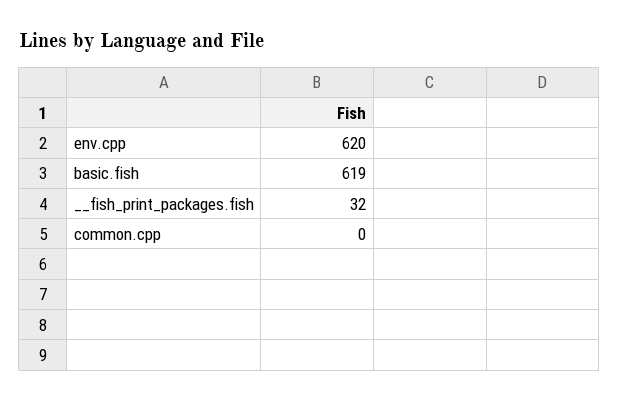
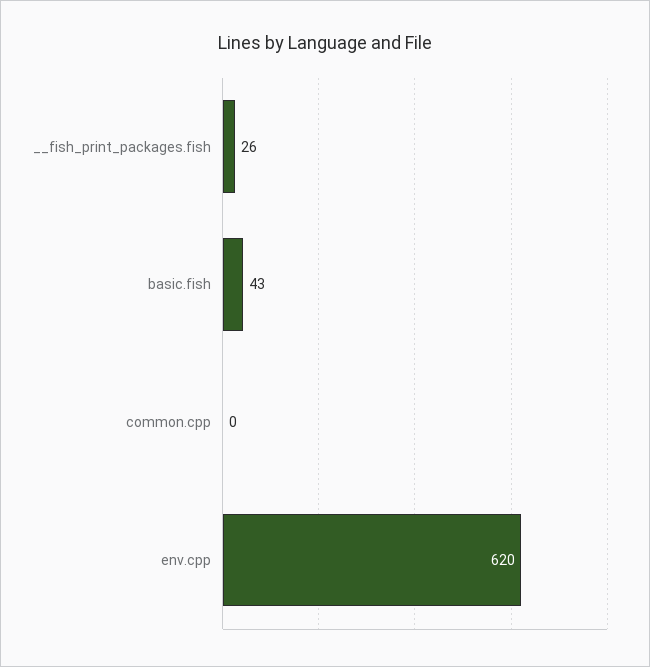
basic.fish: 619 -> 43
__fish_print_packages.fish: 32 -> 26

